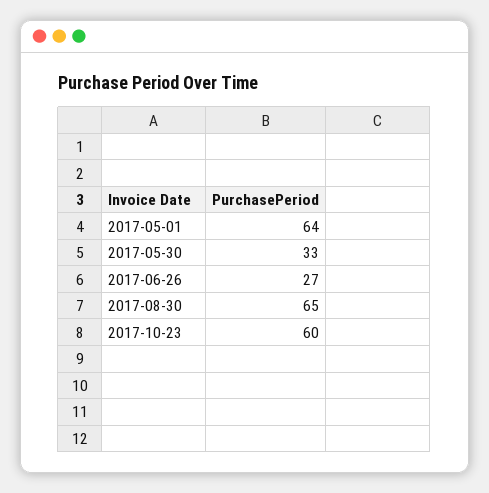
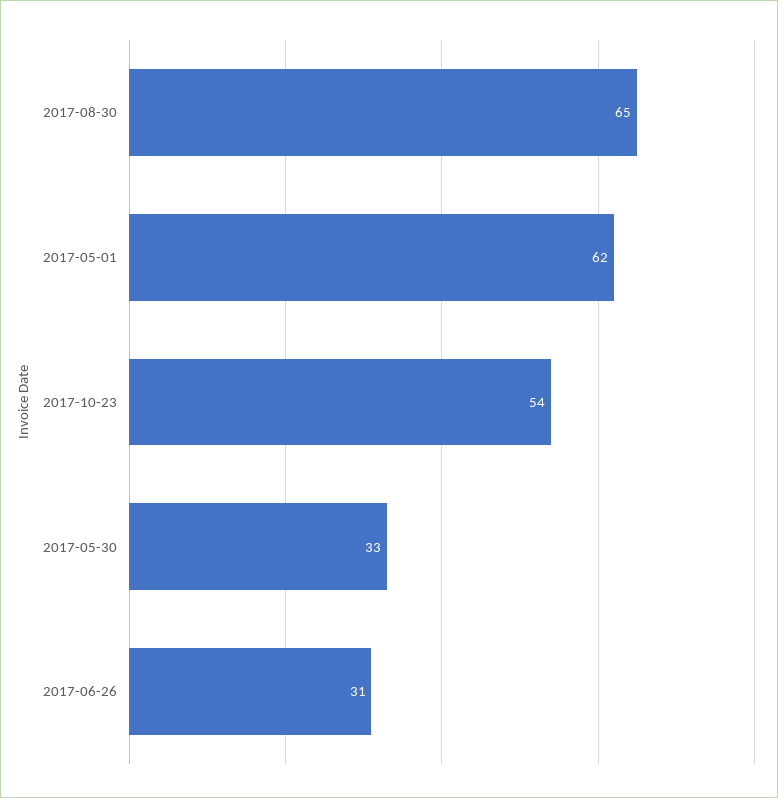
2017-05-01: 64 -> 62
2017-06-26: 27 -> 31
2017-10-23: 60 -> 54

